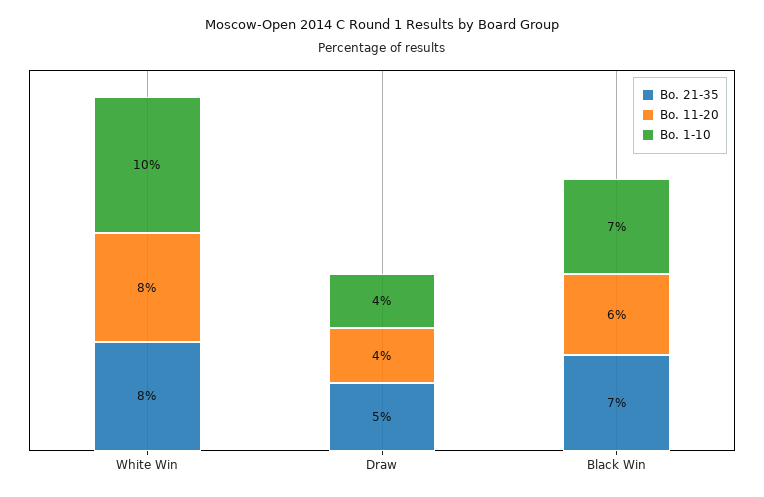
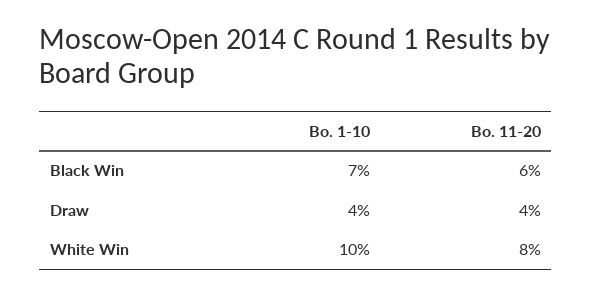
Bo. 21-35, White Win: 8 -> none
Bo. 21-35, Draw: 5 -> none
Bo. 21-35, Black Win: 7 -> none

